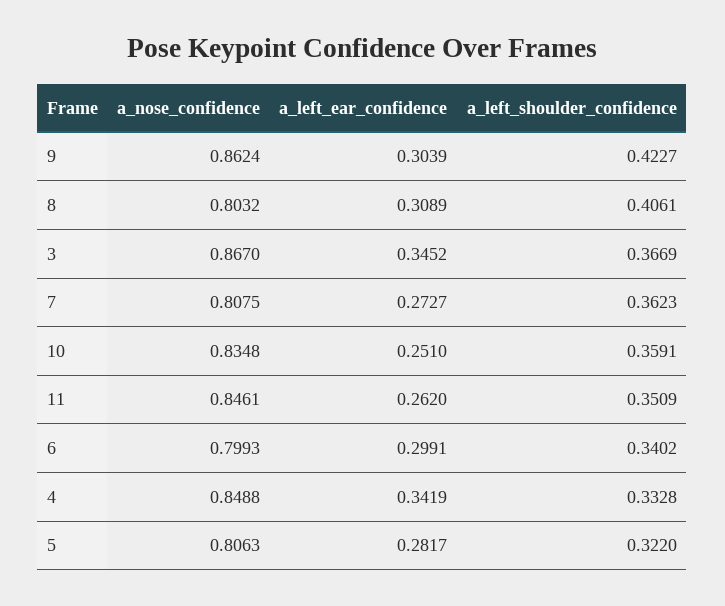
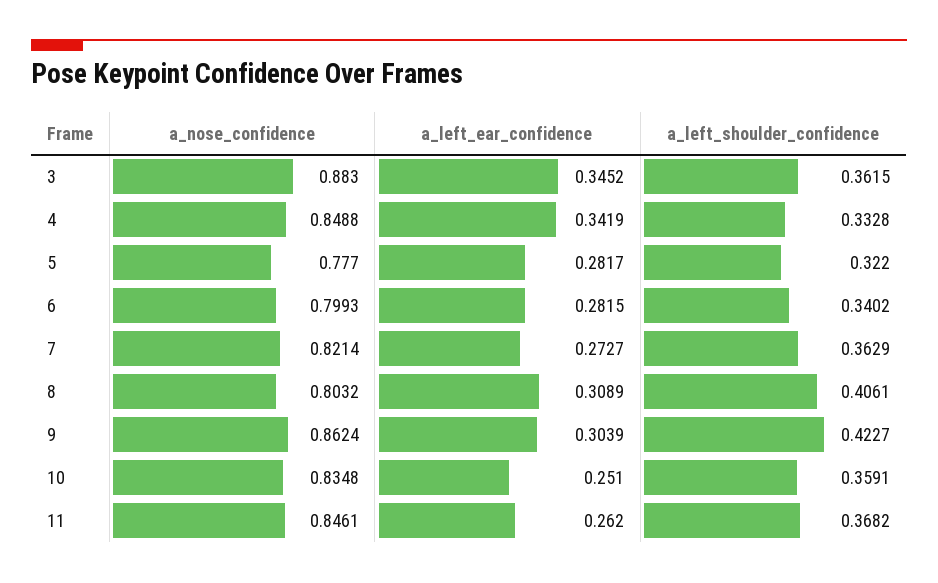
a_nose_confidence, 3: 0.867 -> 0.883
a_left_shoulder_confidence, 3: 0.3669 -> 0.3615
a_nose_confidence, 7: 0.8075 -> 0.8214
a_left_shoulder_confidence, 7: 0.3623 -> 0.3629
a_left_shoulder_confidence, 11: 0.3509 -> 0.3682
a_left_ear_confidence, 6: 0.2991 -> 0.2815
a_nose_confidence, 5: 0.8063 -> 0.777

